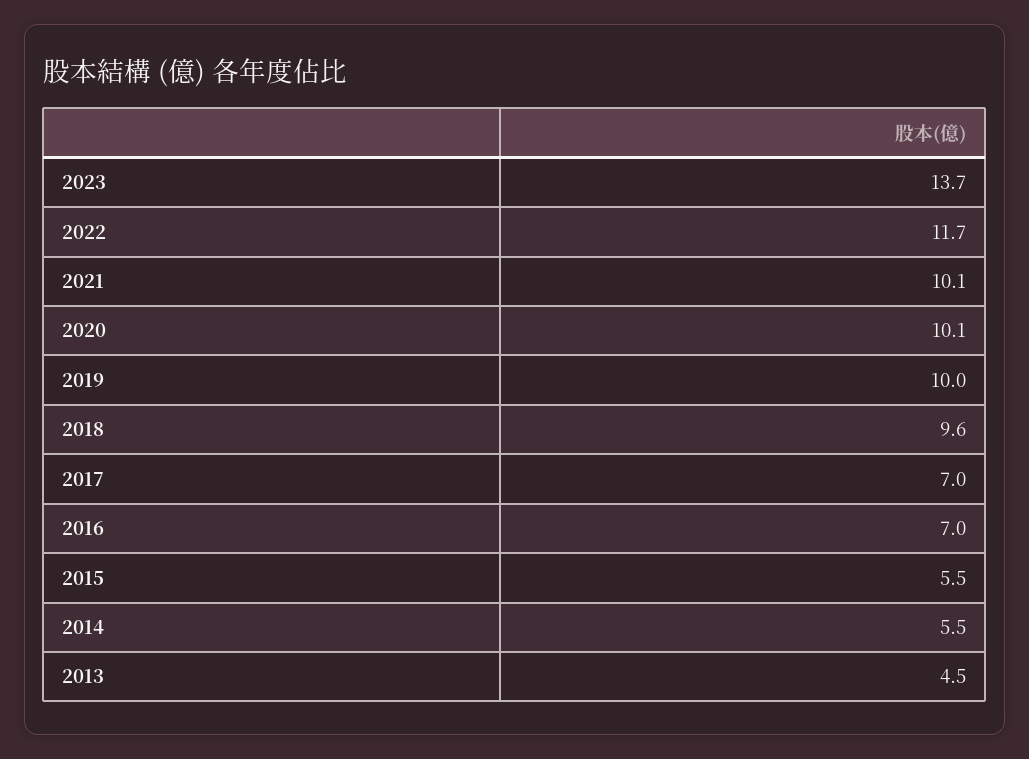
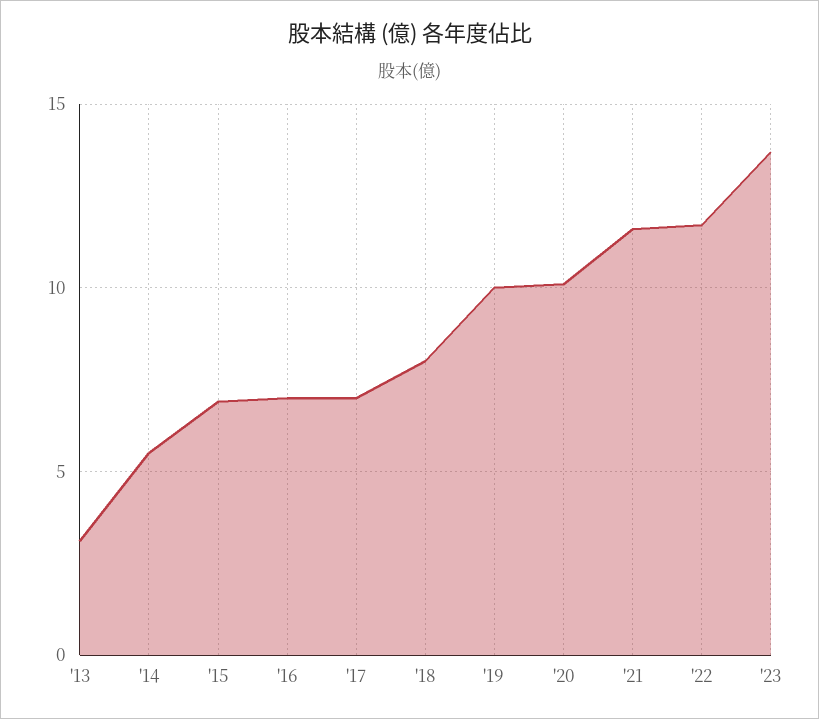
2021: 10.1 -> 11.5
2018: 9.6 -> 8
2015: 5.5 -> 7
2013: 4.5 -> 3

